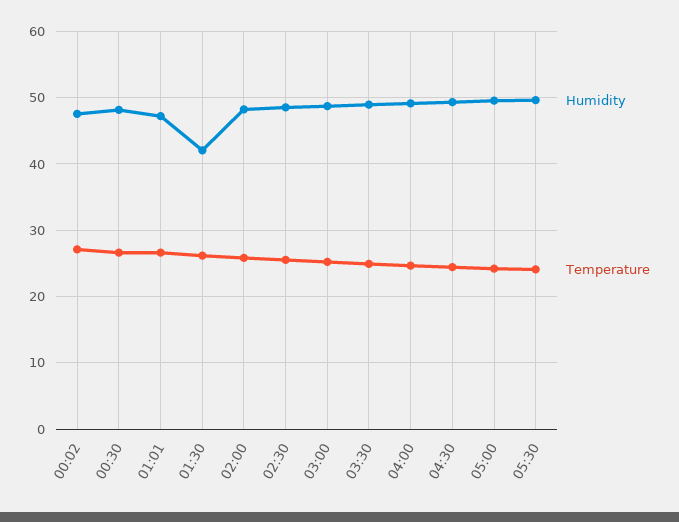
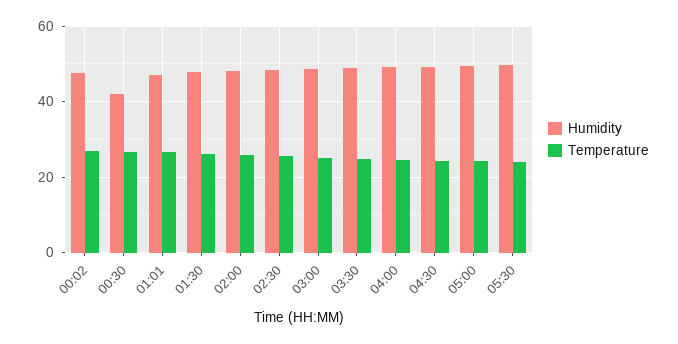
Humidity, 00:30: 48 -> 42
Humidity, 01:30: 42 -> 48

